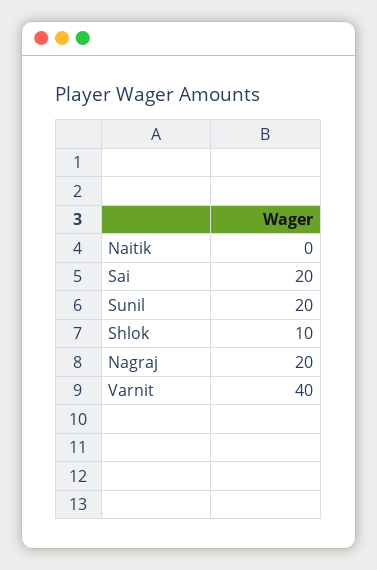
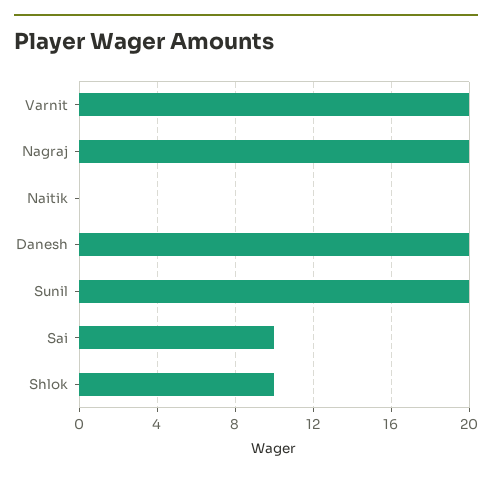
Sai: 20 -> 10
Varnit: 40 -> 20
Danesh: none -> 20

